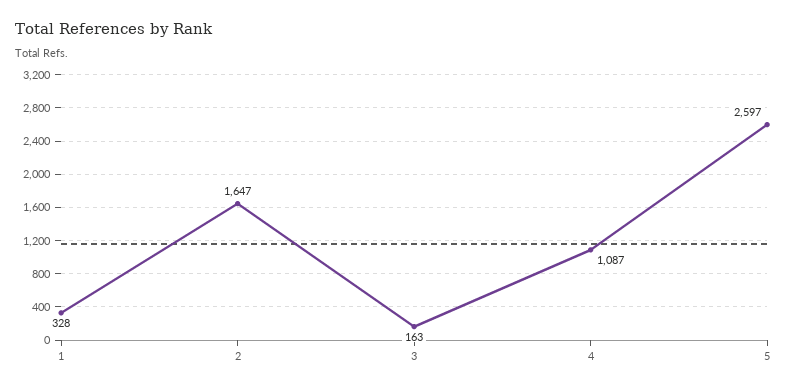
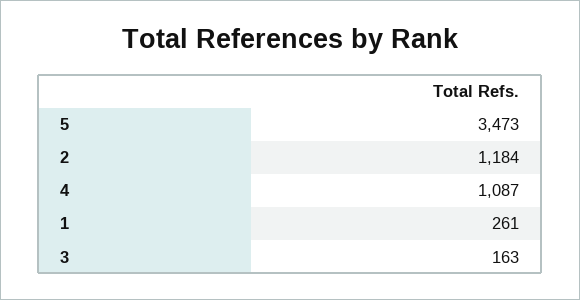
1: 328 -> 261
2: 1647 -> 1184
5: 2597 -> 3473

